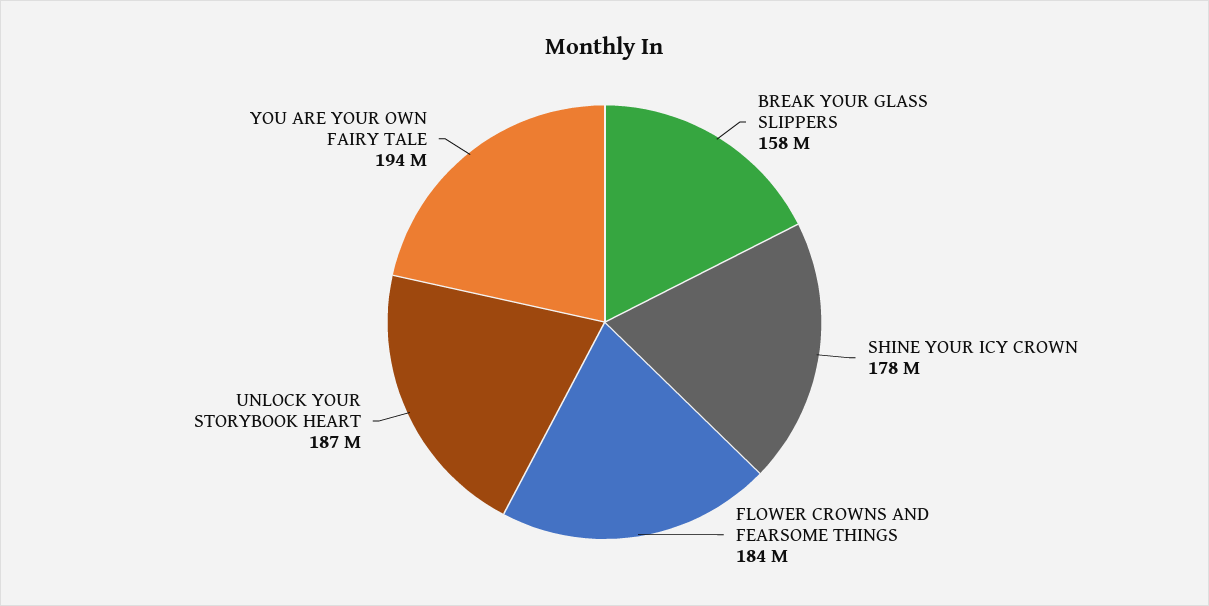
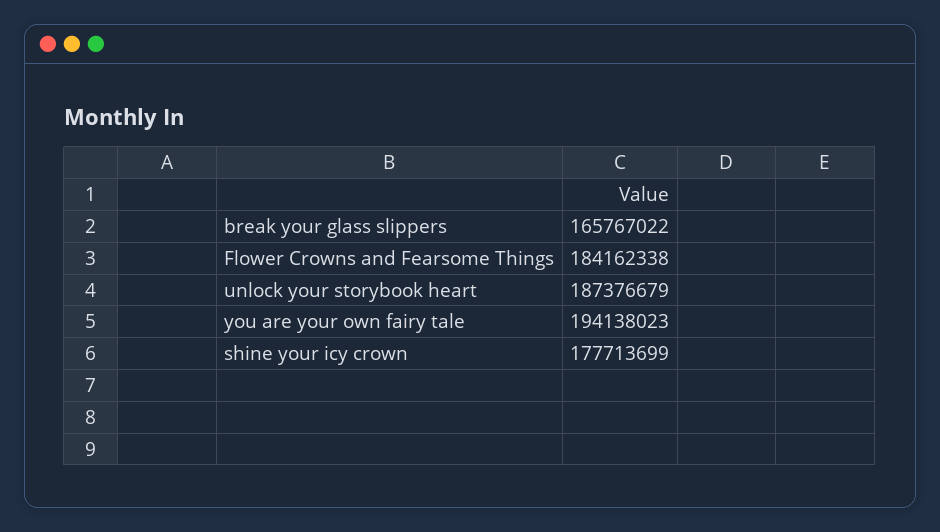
BREAK YOUR GLASS SLIPPERS: 158000000 -> 165767022

